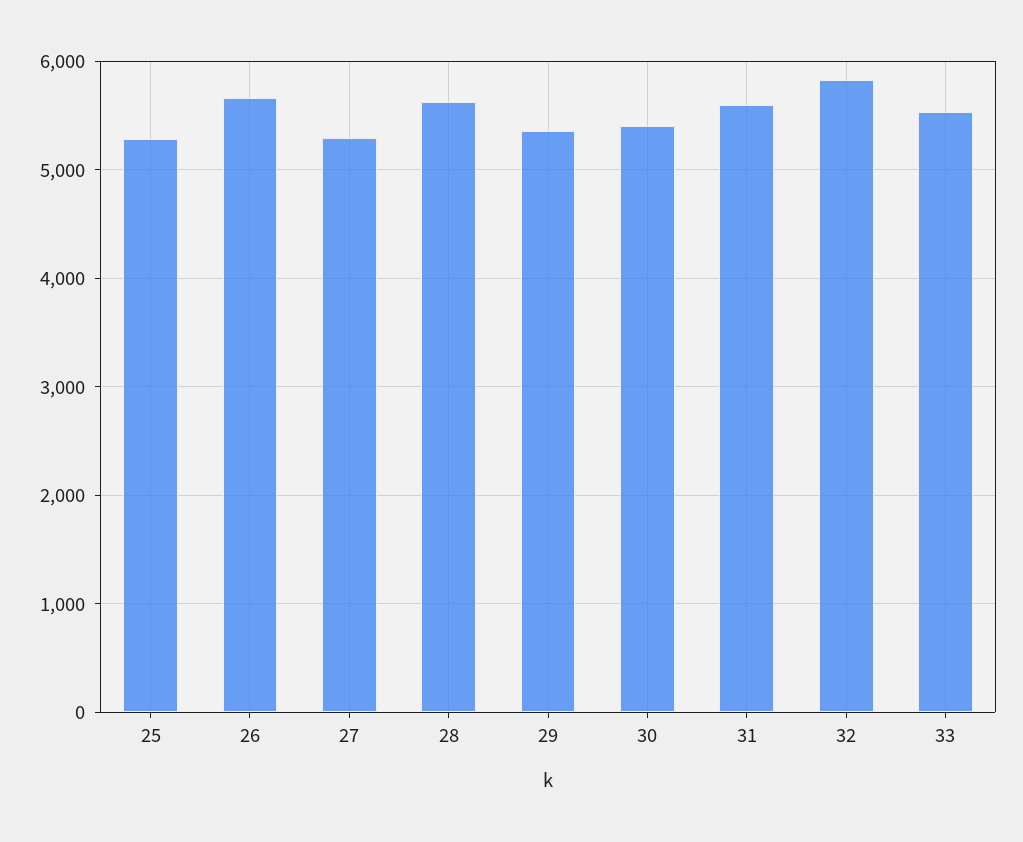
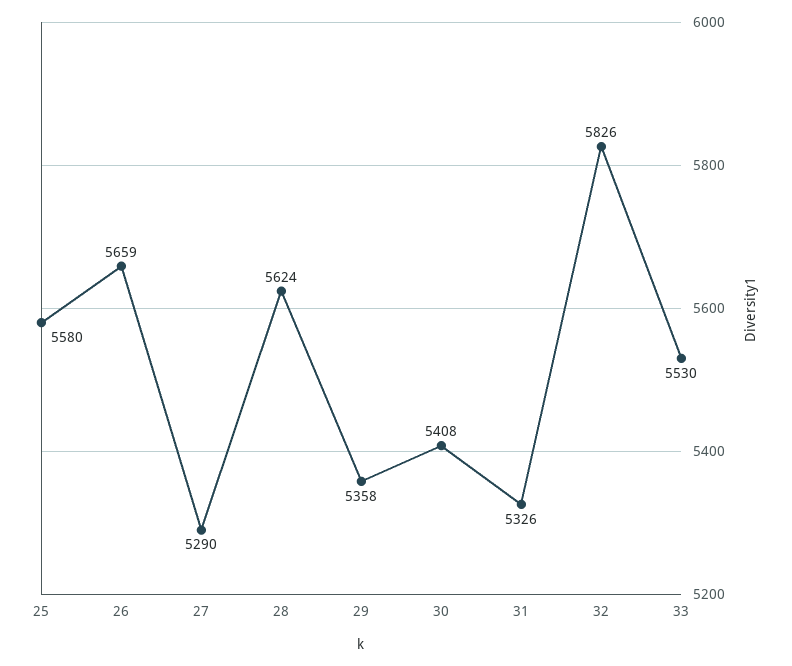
25: 5300 -> 5580
31: 5600 -> 5326

